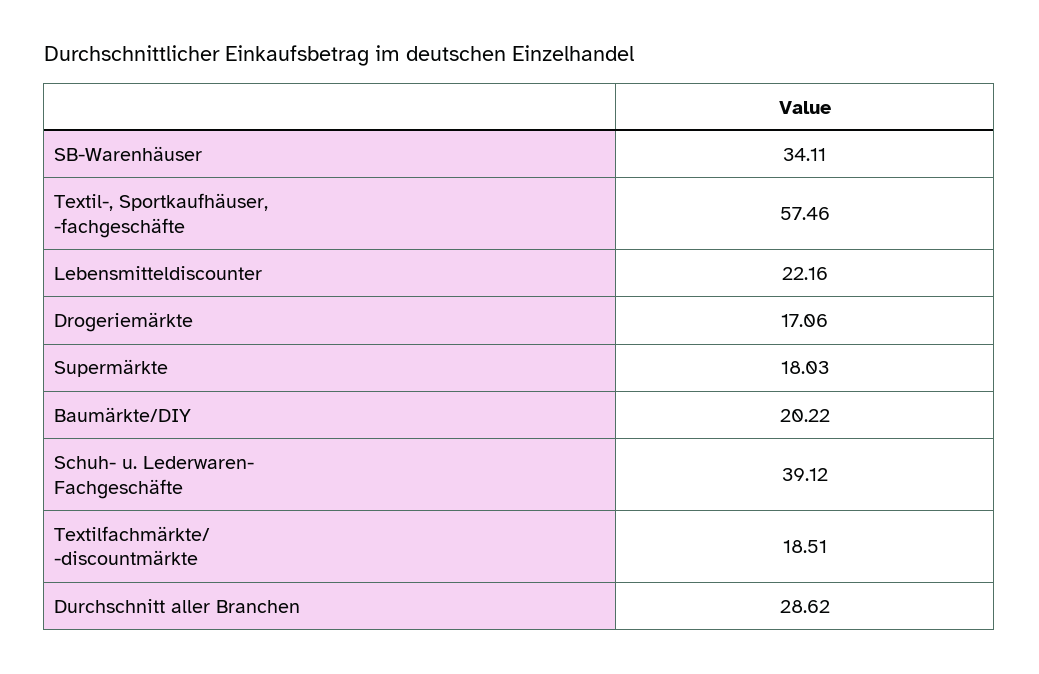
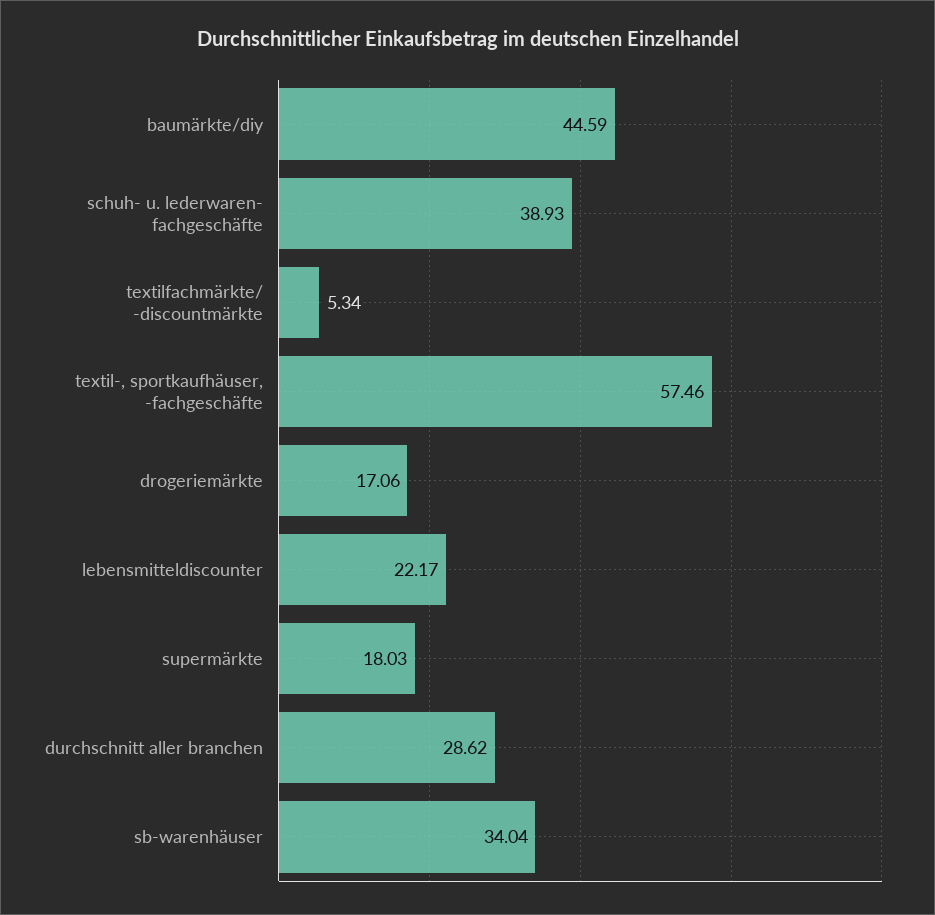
SB-Warenhäuser: 34.11 -> 34.04
Lebensmitteldiscounter: 22.16 -> 22.17
Baumärkte/DIY: 20.22 -> 44.59
Schuh- u. Lederwaren- Fachgeschäfte: 39.12 -> 38.93
Textilfachmärkte/ -discountmärkte: 18.51 -> 5.34

